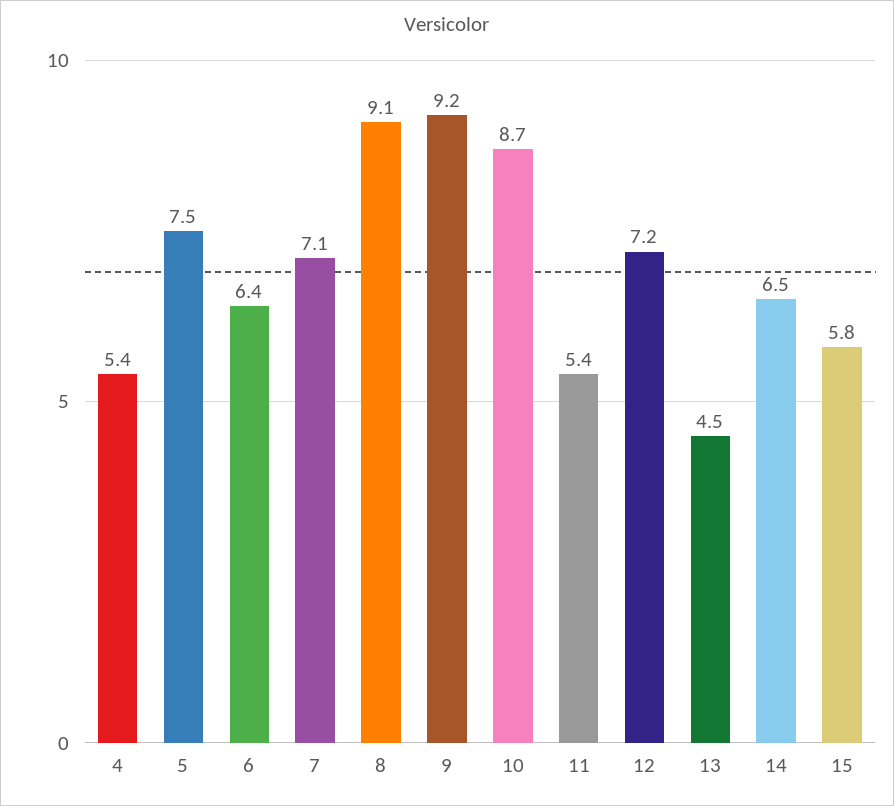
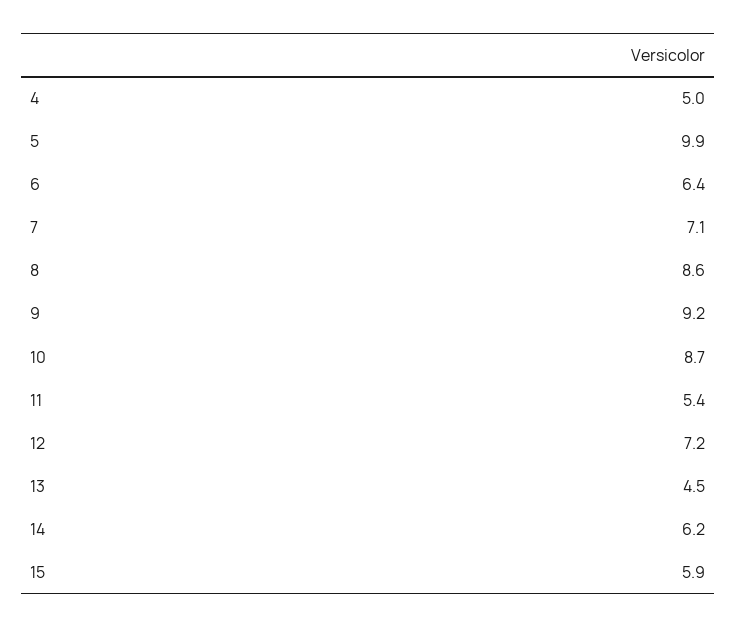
4: 5.4 -> 5
5: 7.5 -> 9.9
8: 9.1 -> 8.6
14: 6.5 -> 6.2
15: 5.8 -> 5.9

